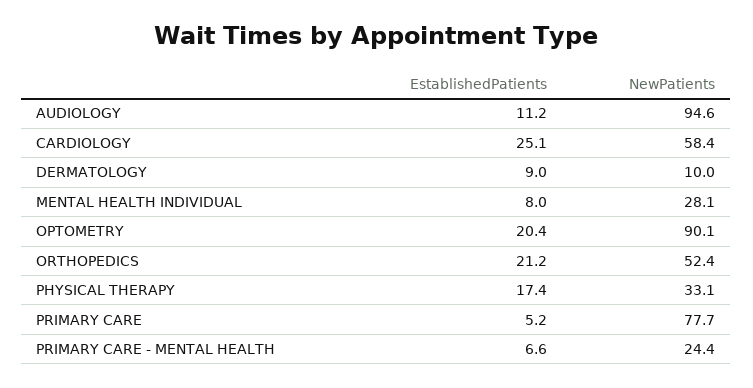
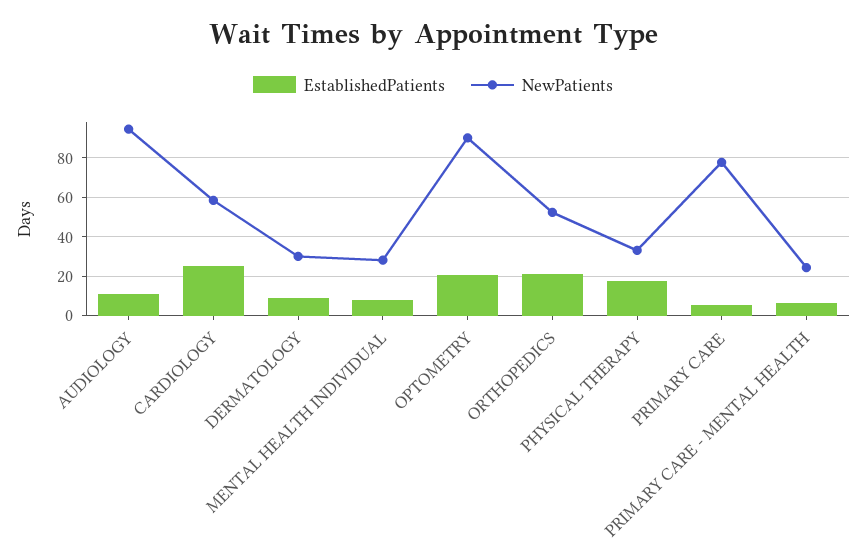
NewPatients, DERMATOLOGY: 10 -> 30

